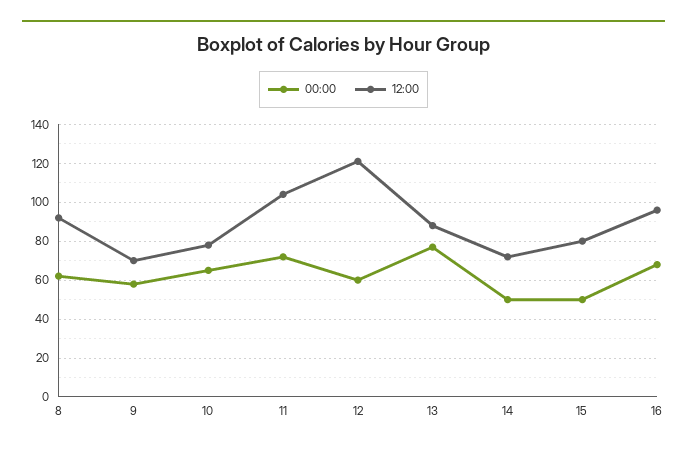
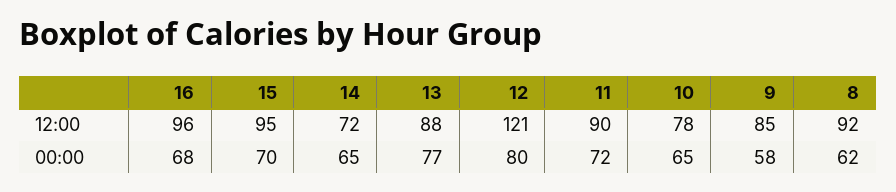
12:00, 9: 70 -> 85
12:00, 11: 105 -> 90
00:00, 12: 60 -> 80
00:00, 14: 50 -> 65
00:00, 15: 50 -> 70
12:00, 15: 80 -> 95

